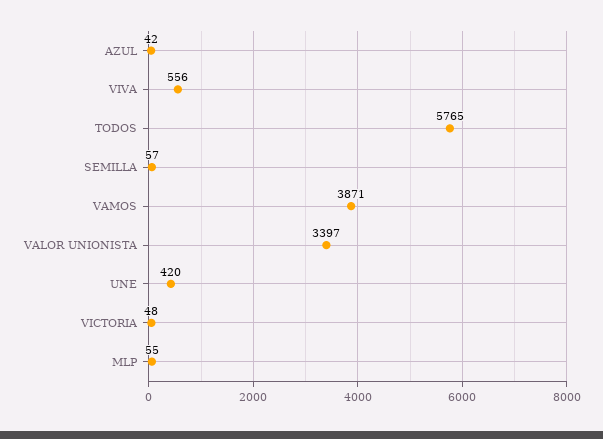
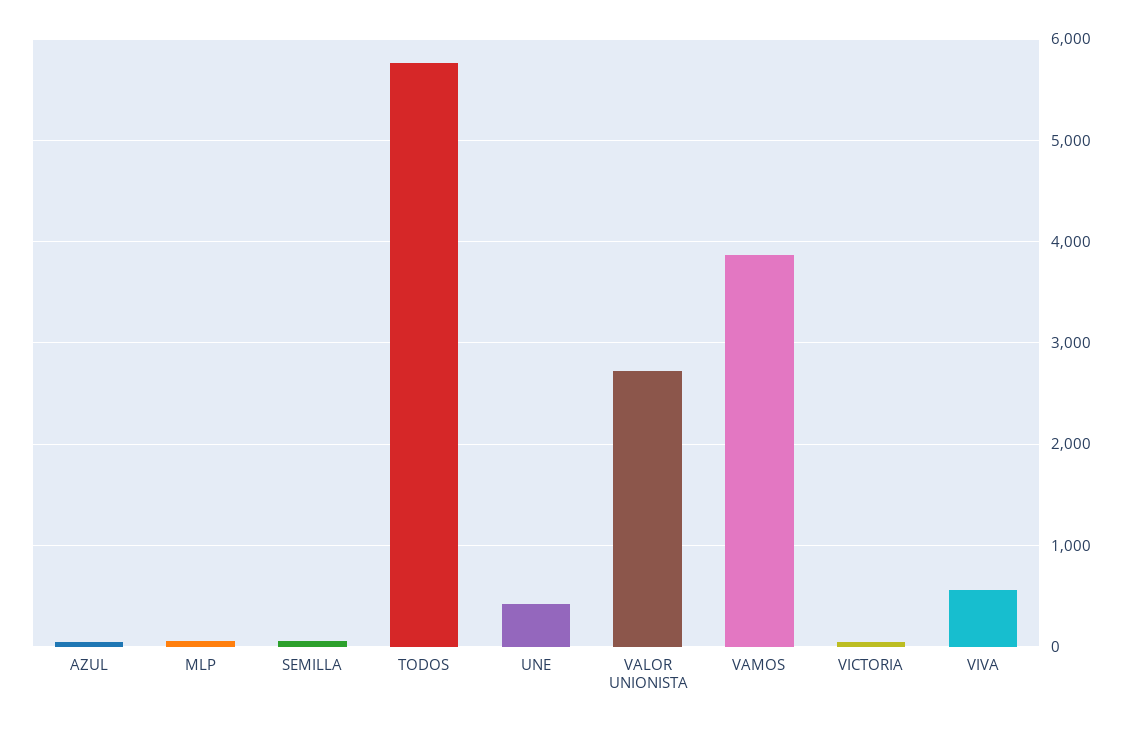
VALOR UNIONISTA: 3397 -> 2700

